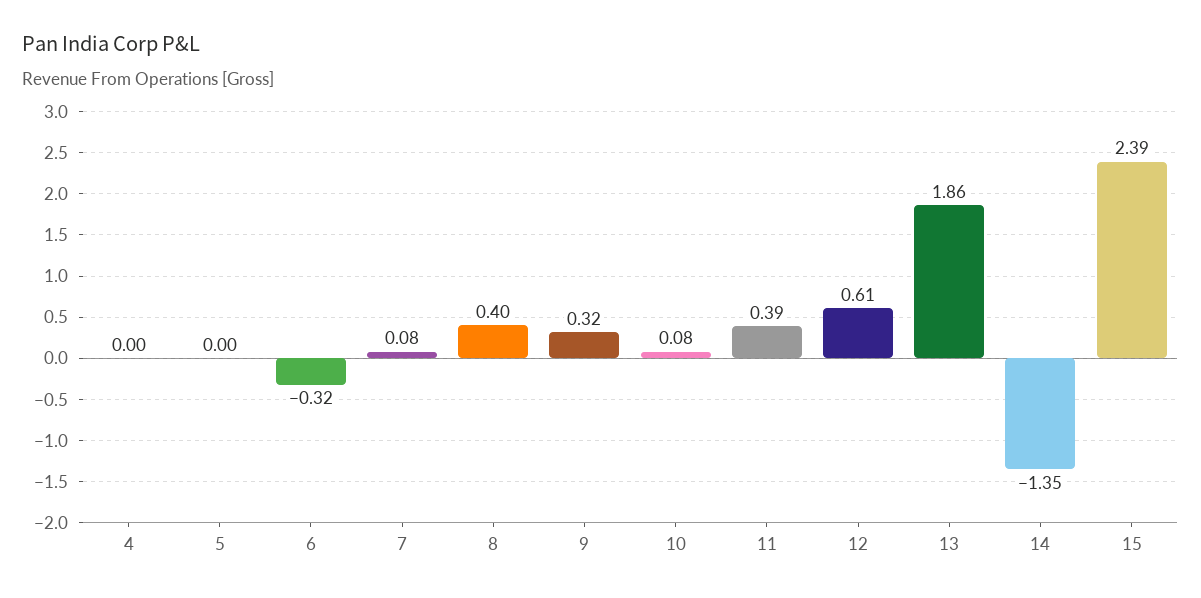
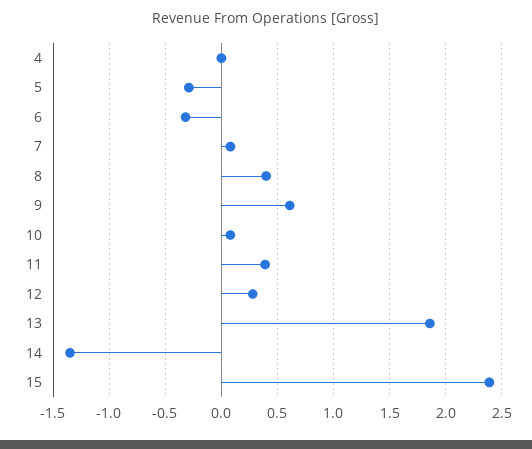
5: 0 -> -0.3
9: 0.32 -> 0.6
12: 0.61 -> 0.3

